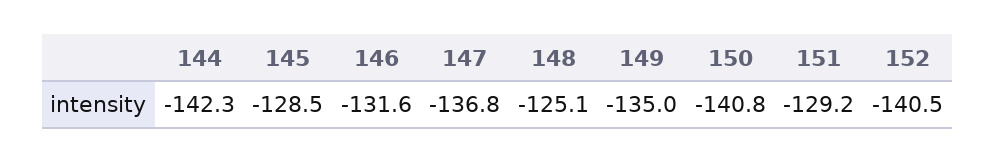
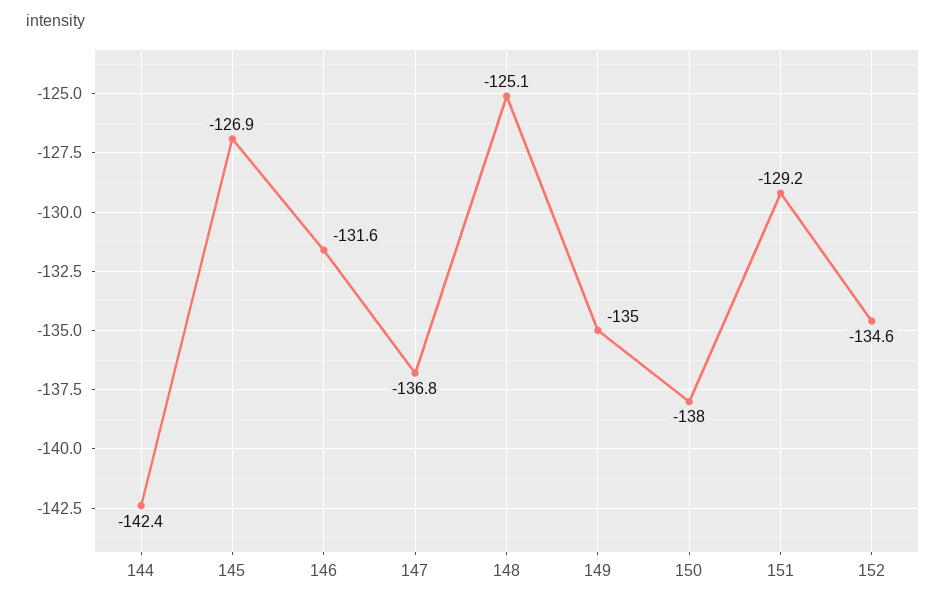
144: -142.3 -> -142.4
145: -128.5 -> -126.9
150: -140.8 -> -138
152: -140.5 -> -134.6

